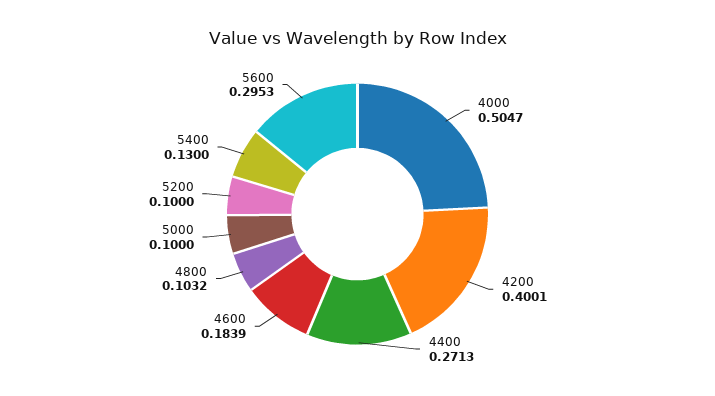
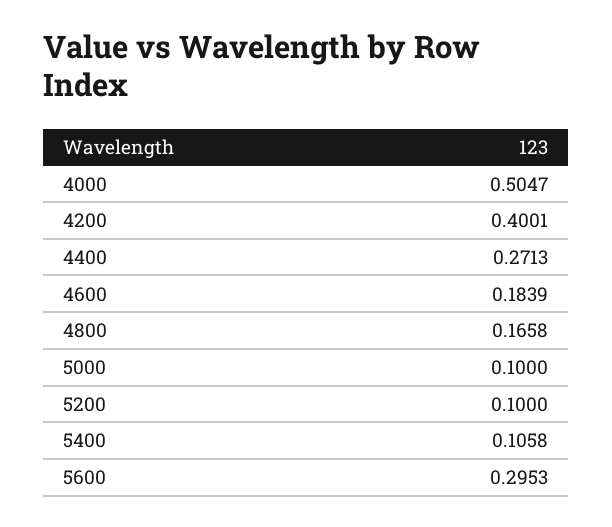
4800: 0.1032 -> 0.1658
5400: 0.13 -> 0.1058

